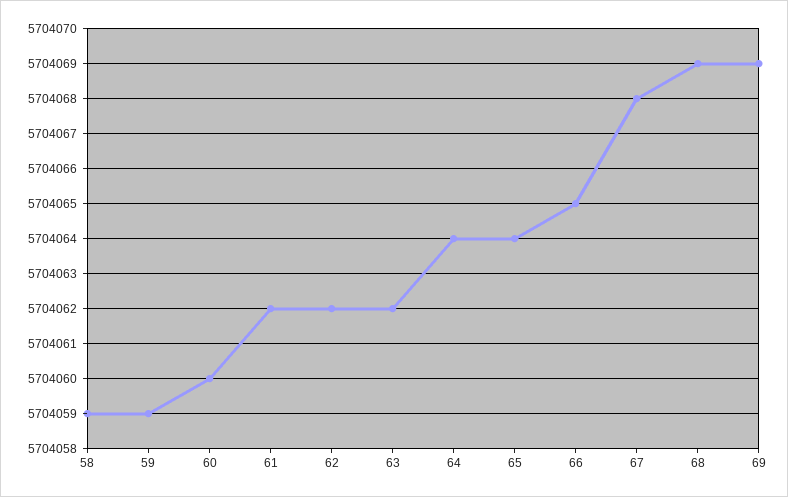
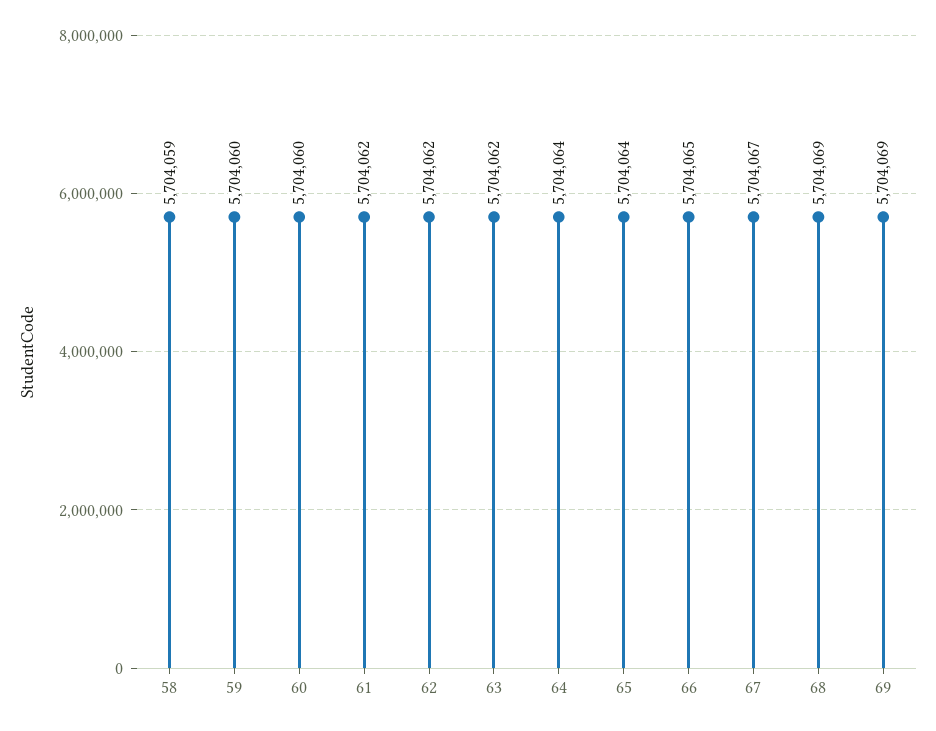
59: 5704059 -> 5704060
67: 5704068 -> 5704067

